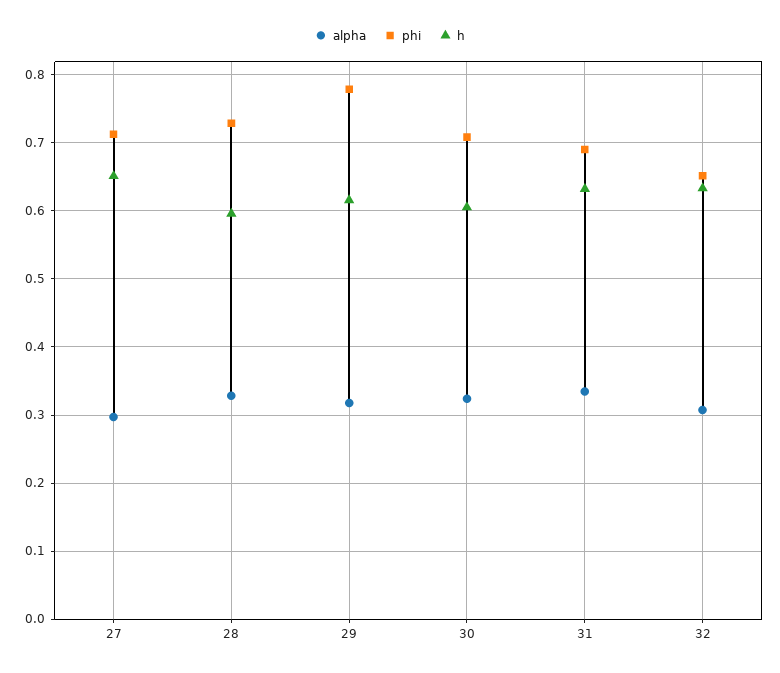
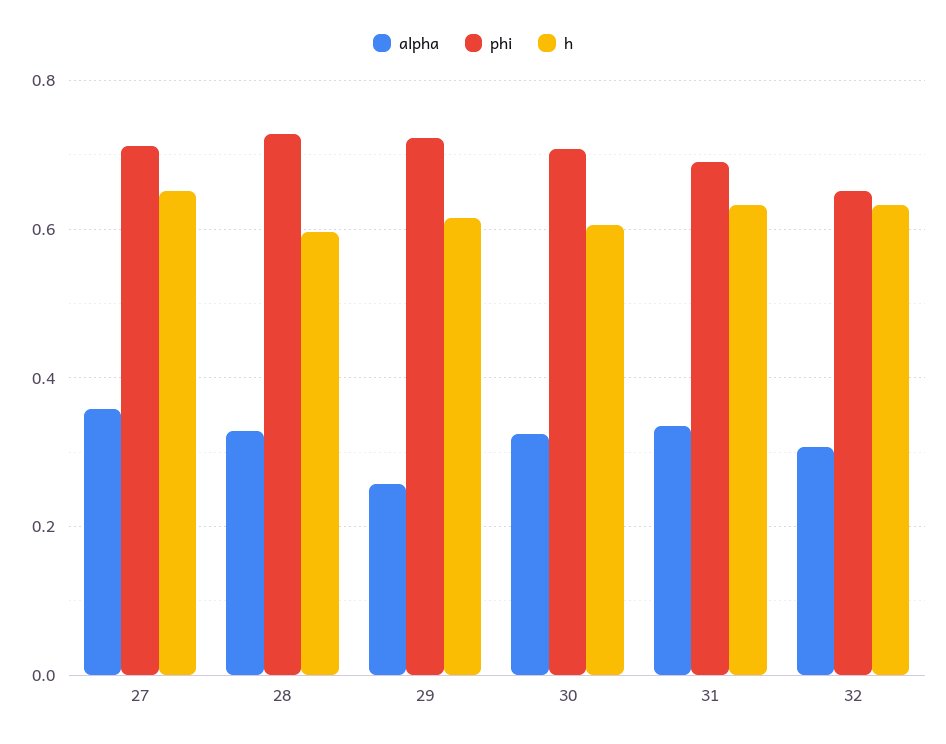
alpha, 27: 0.3 -> 0.36
alpha, 29: 0.32 -> 0.26
phi, 29: 0.78 -> 0.72

